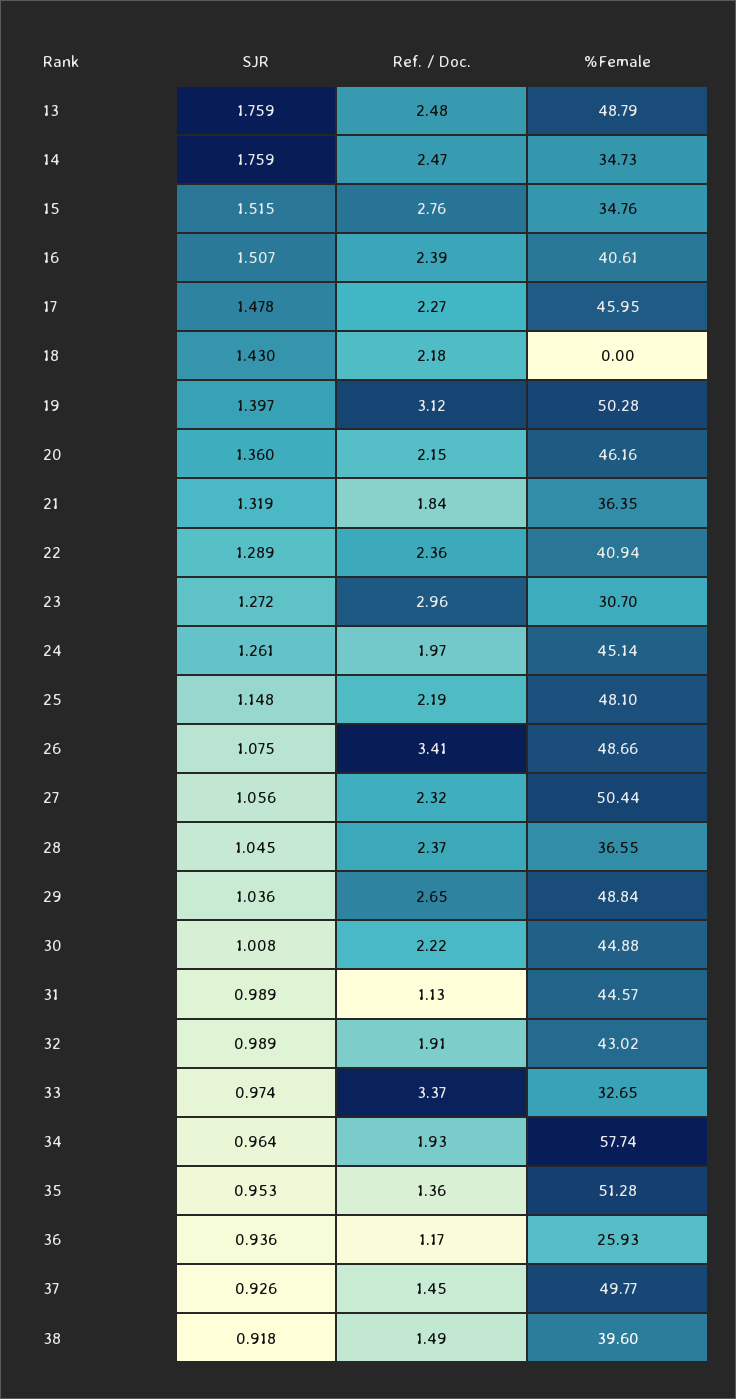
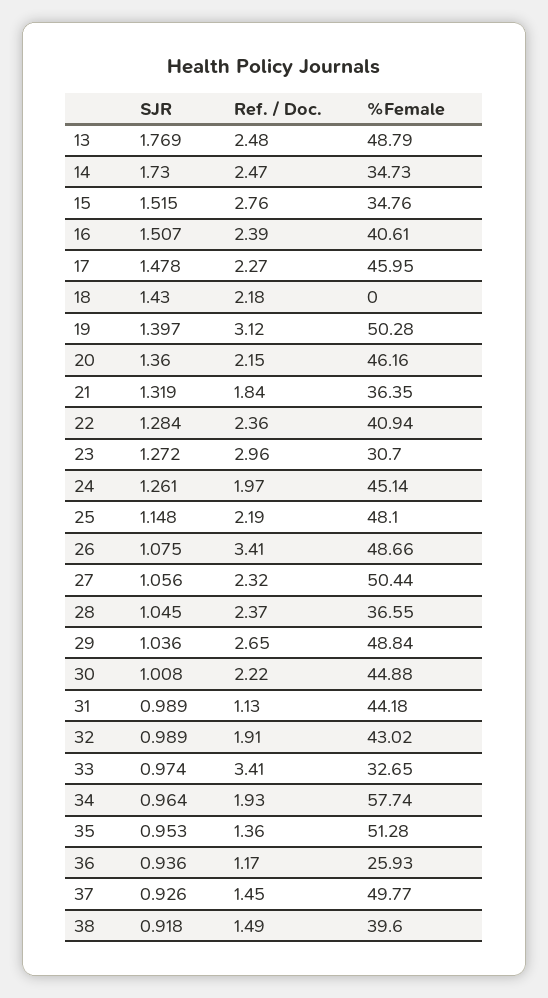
SJR, 13: 1.759 -> 1.769
SJR, 14: 1.759 -> 1.73
SJR, 22: 1.289 -> 1.284
%Female, 31: 44.57 -> 44.18
Ref. / Doc., 33: 3.37 -> 3.41

